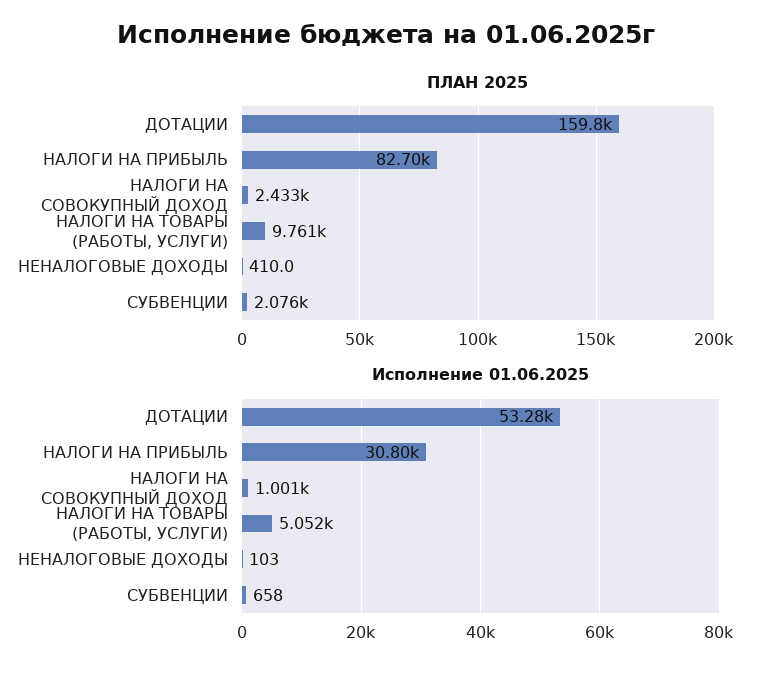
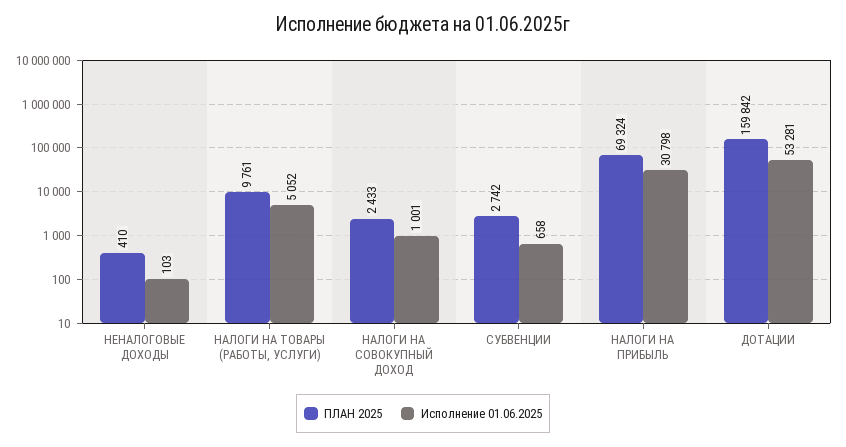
ПЛАН 2025, НАЛОГИ НА ПРИБЫЛЬ: 82700 -> 69324
ПЛАН 2025, СУБВЕНЦИИ: 2076 -> 2742

